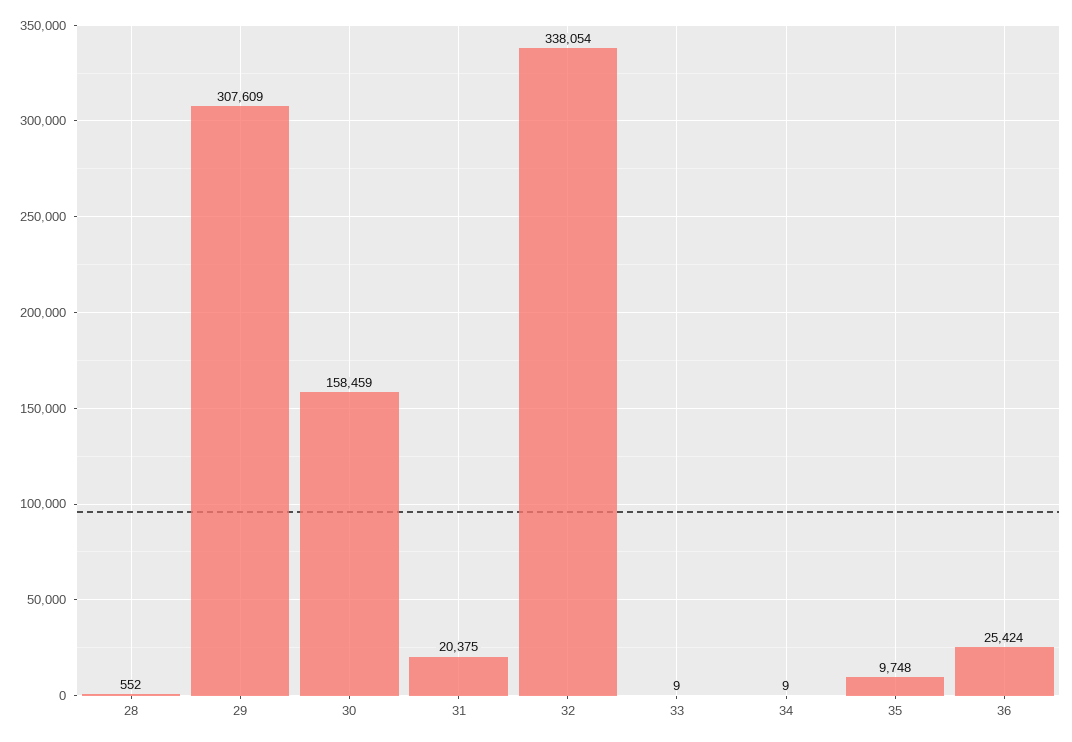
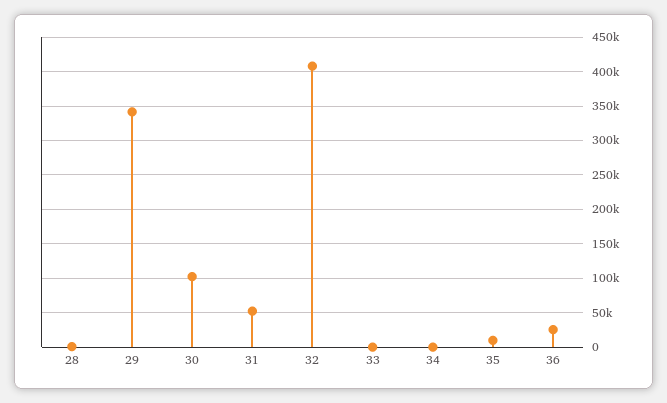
29: 307609 -> 340000
30: 158459 -> 100000
31: 20375 -> 50000
32: 338054 -> 410000

